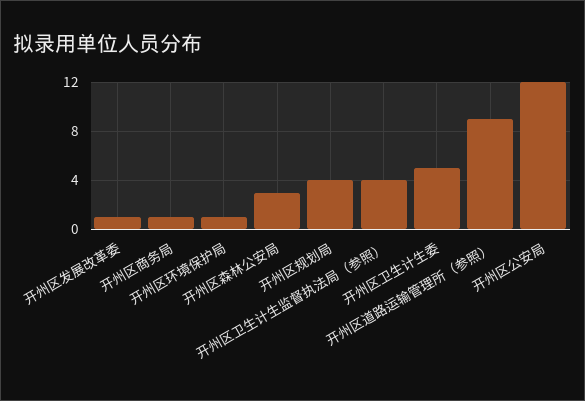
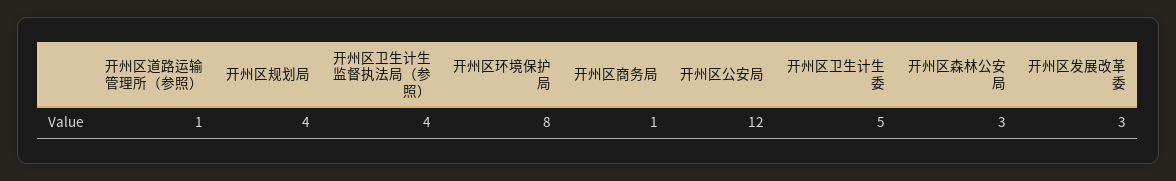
开州区发展改革委: 1 -> 3
开州区环境保护局: 1 -> 8
开州区道路运输管理所（参照）: 9 -> 1

